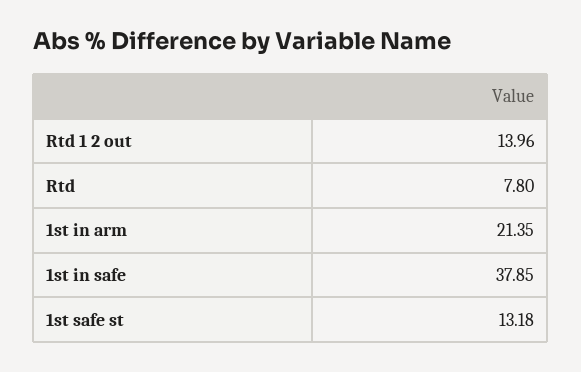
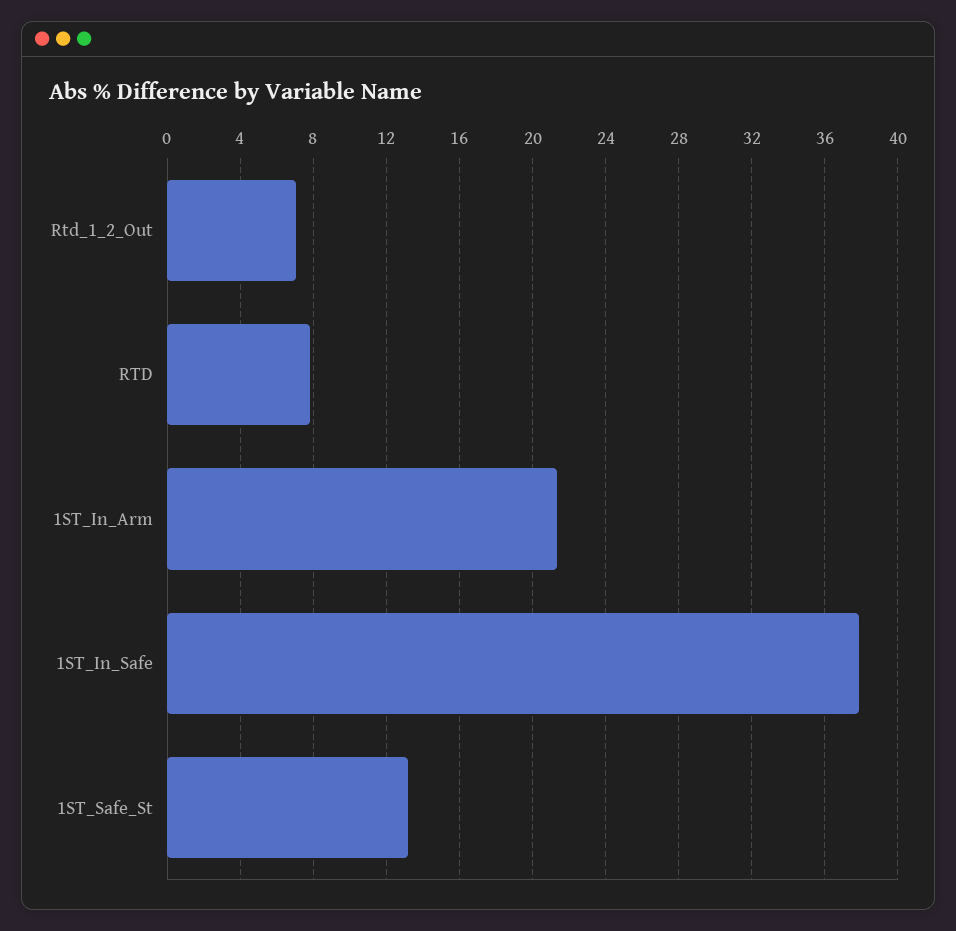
Rtd 1 2 out: 13.96 -> 7

